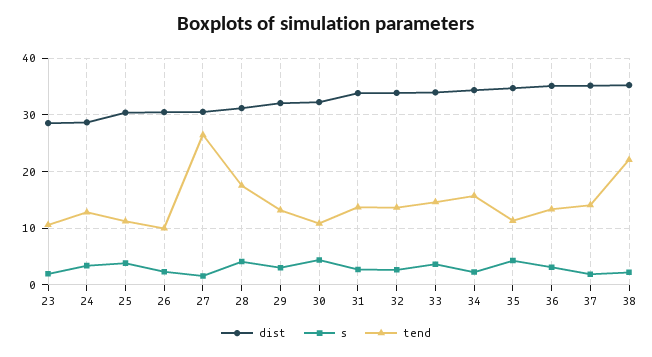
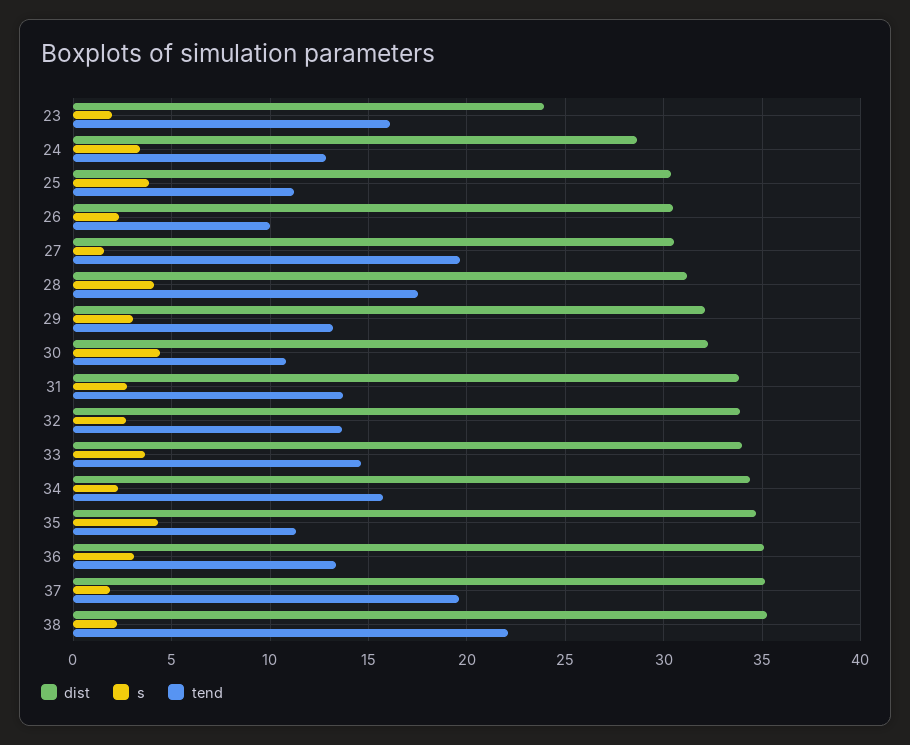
dist, 23: 28 -> 24
tend, 23: 10 -> 16
tend, 27: 26 -> 19.5
tend, 37: 14 -> 19.5

